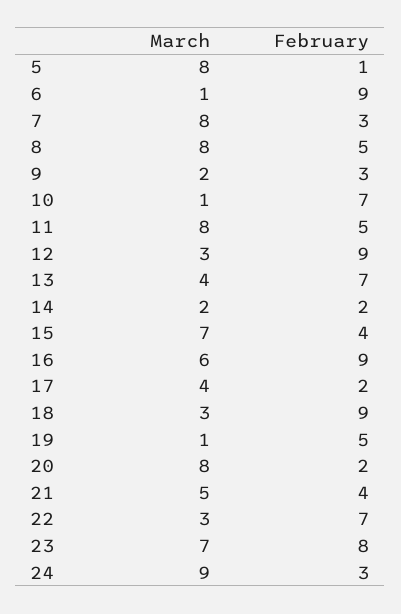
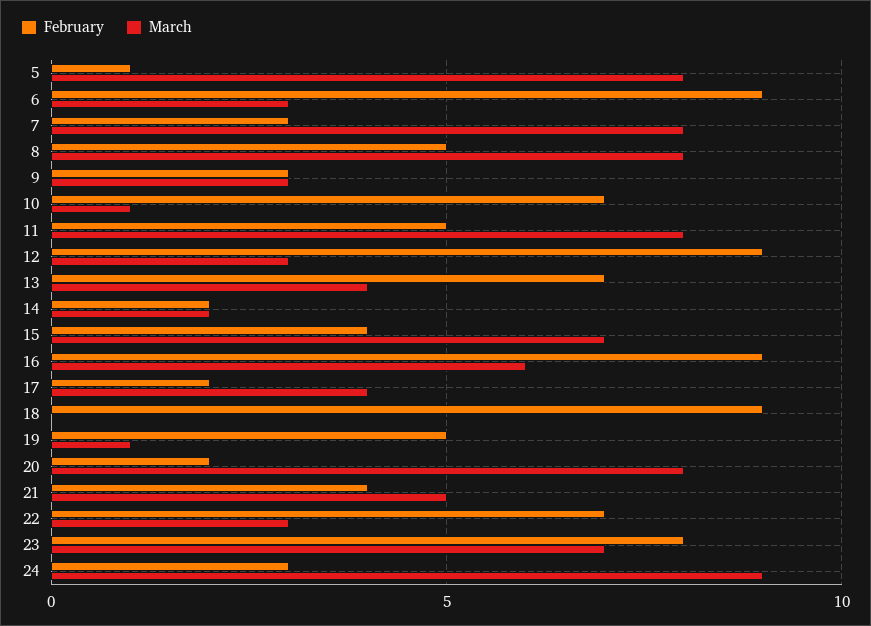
March, 6: 1 -> 3
March, 9: 2 -> 3
March, 18: 3 -> 0

